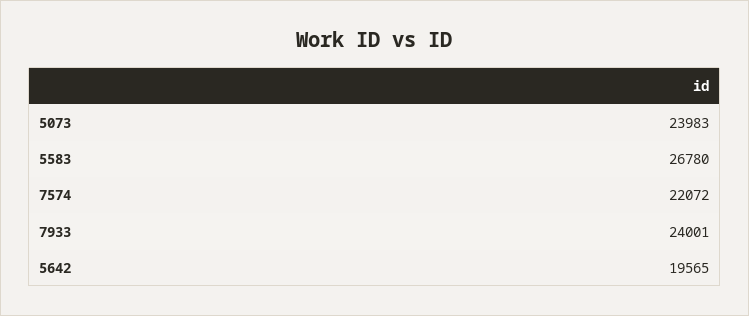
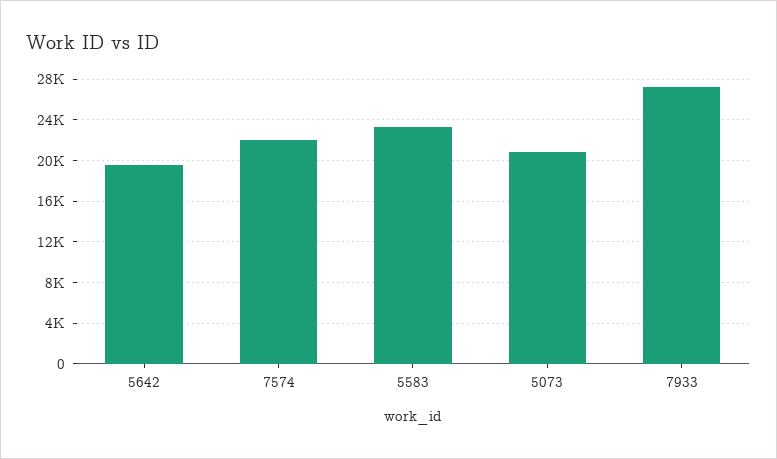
5073: 23983 -> 21000
5583: 26780 -> 23000
7933: 24001 -> 27000

